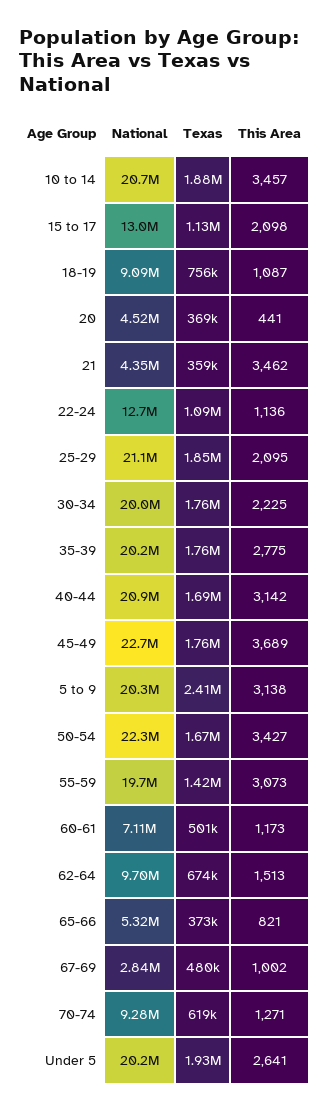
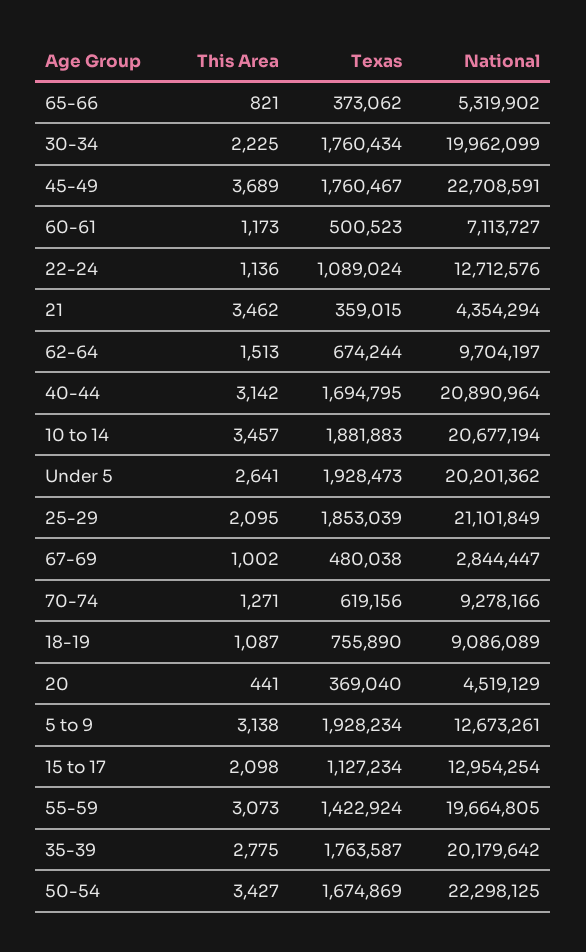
National, 5 to 9: 20300000 -> 12673261
Texas, 5 to 9: 2410000 -> 1928234

